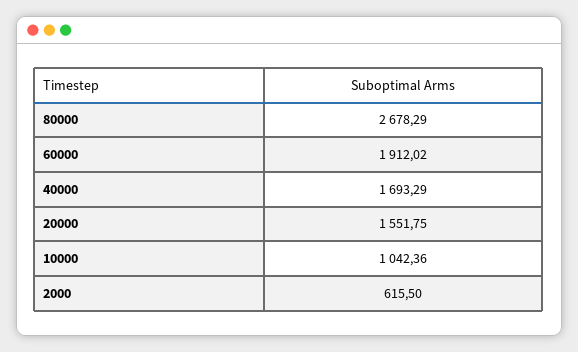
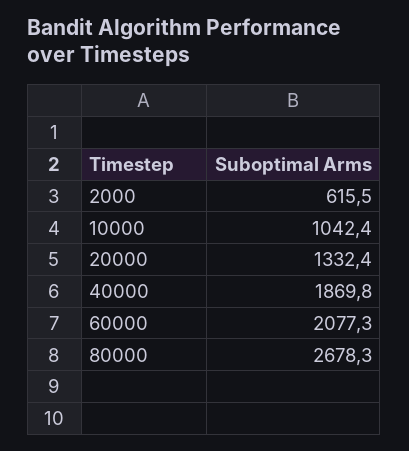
60000: 1912.02 -> 2077.3
40000: 1693.29 -> 1869.8
20000: 1551.75 -> 1332.4

